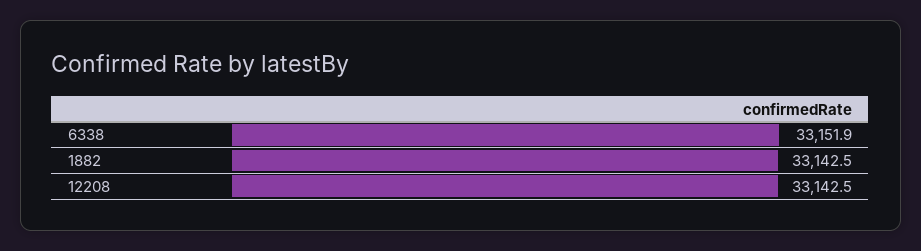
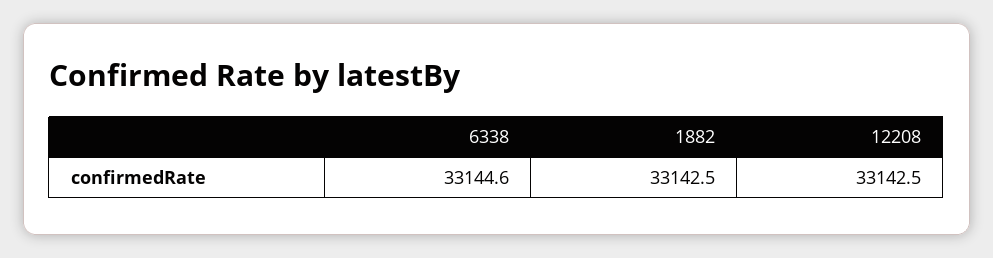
6338: 33151.9 -> 33144.6

